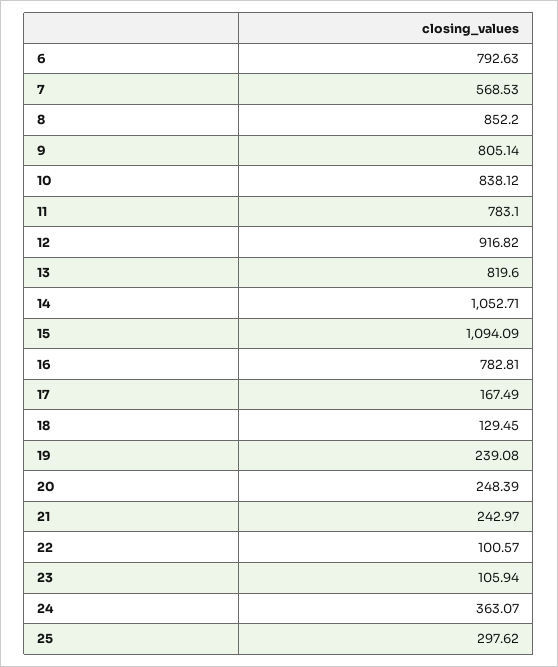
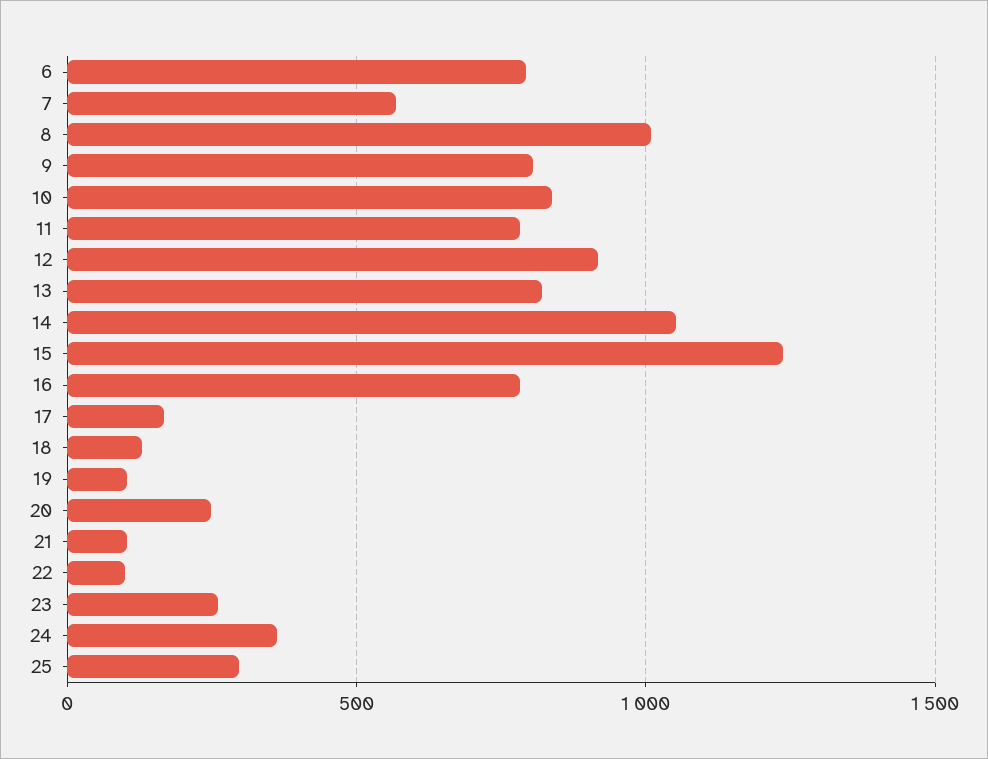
8: 852.2 -> 1000
15: 1094.09 -> 1250
19: 239.08 -> 100
21: 242.97 -> 100
23: 105.94 -> 250

